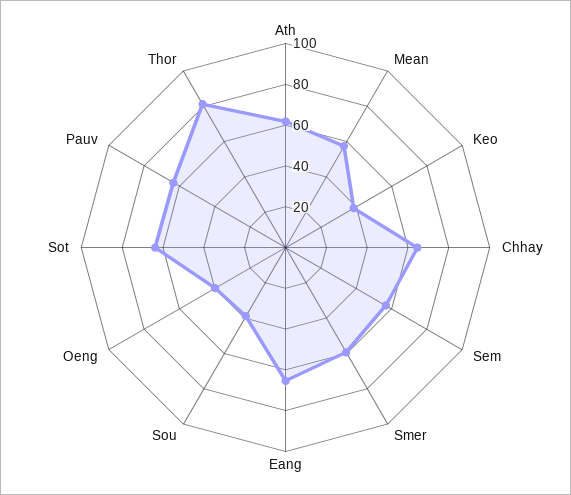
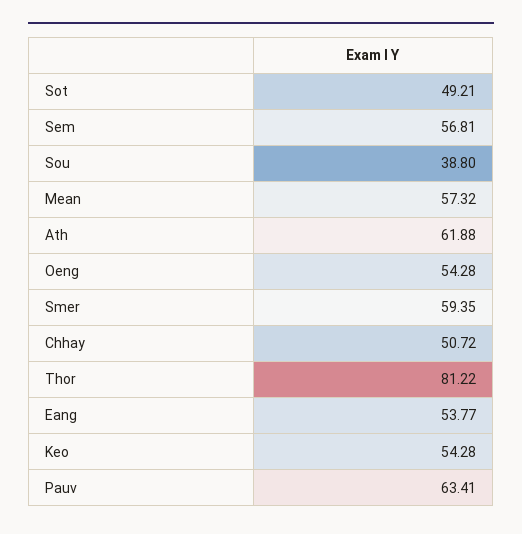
Keo: 40 -> 54.28
Chhay: 65 -> 50.72
Eang: 65 -> 53.77
Oeng: 40 -> 54.28
Sot: 65 -> 49.21

